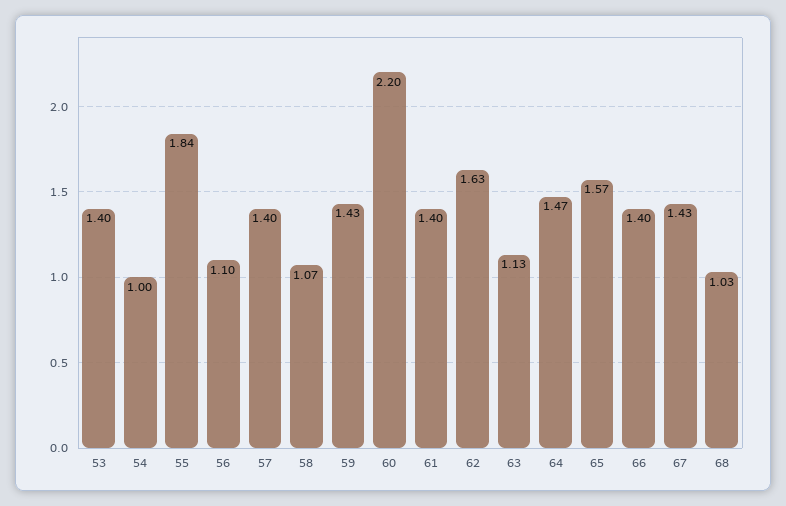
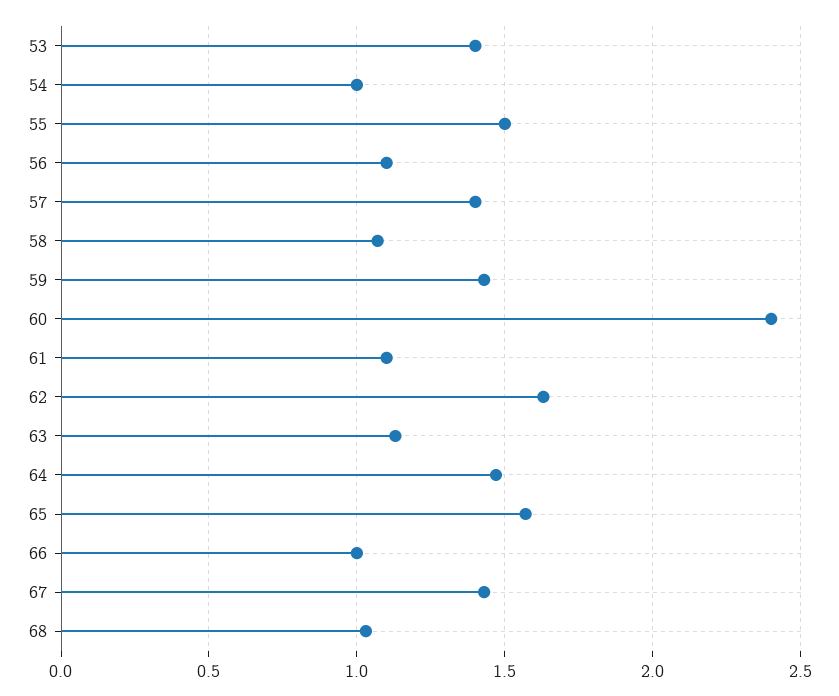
55: 1.84 -> 1.5
60: 2.2 -> 2.4
61: 1.4 -> 1.1
66: 1.4 -> 1

